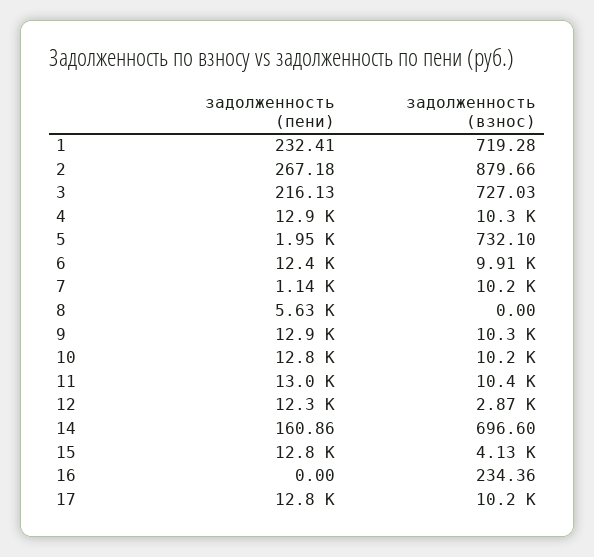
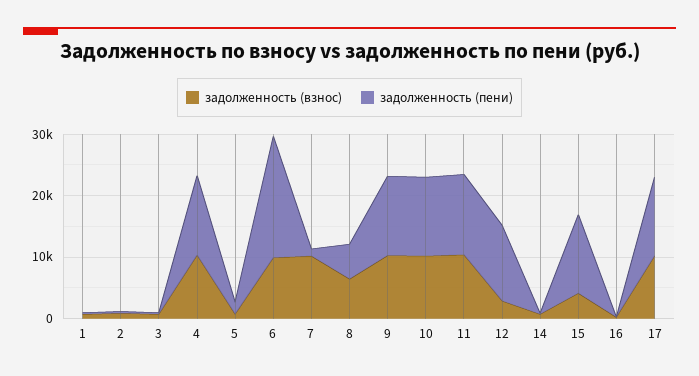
задолженность (пени), 6: 12400 -> 20000
задолженность (взнос), 8: 0 -> 6000

